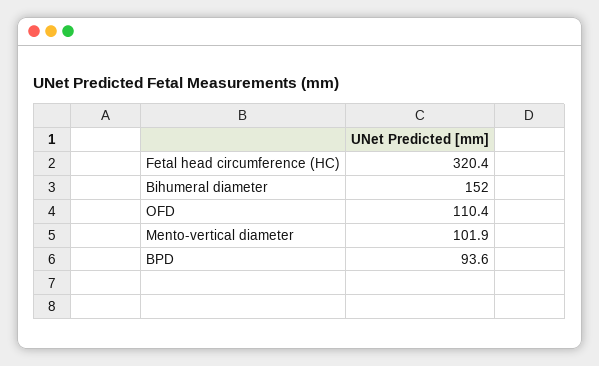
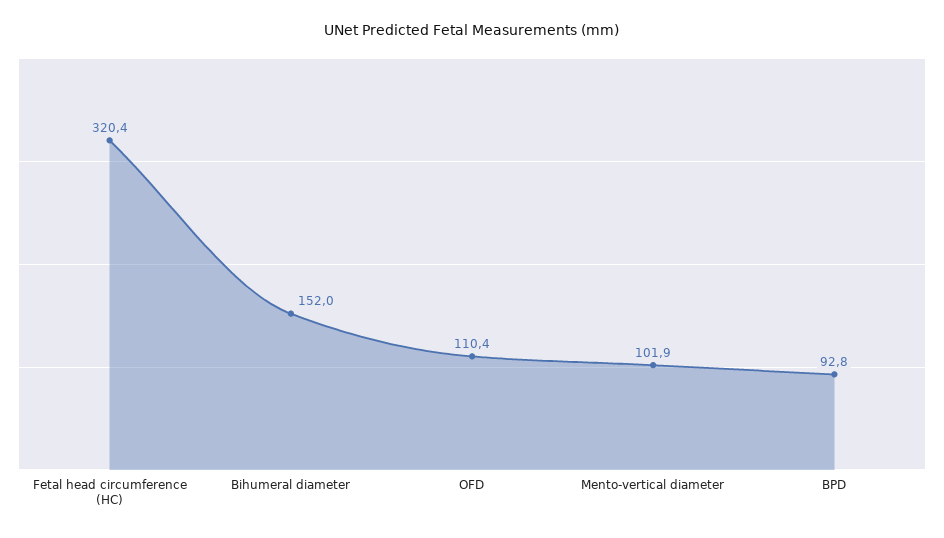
BPD: 93.6 -> 92.8

